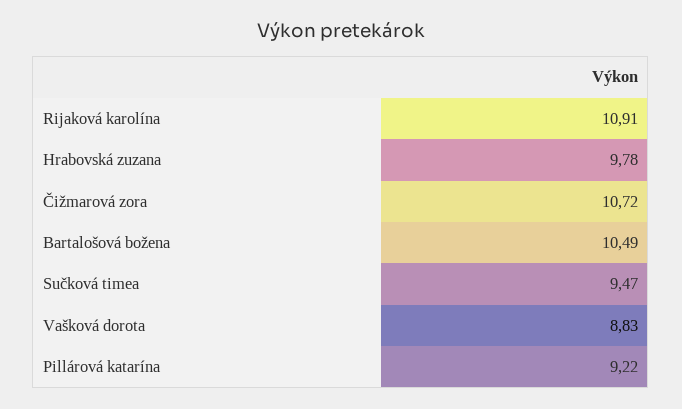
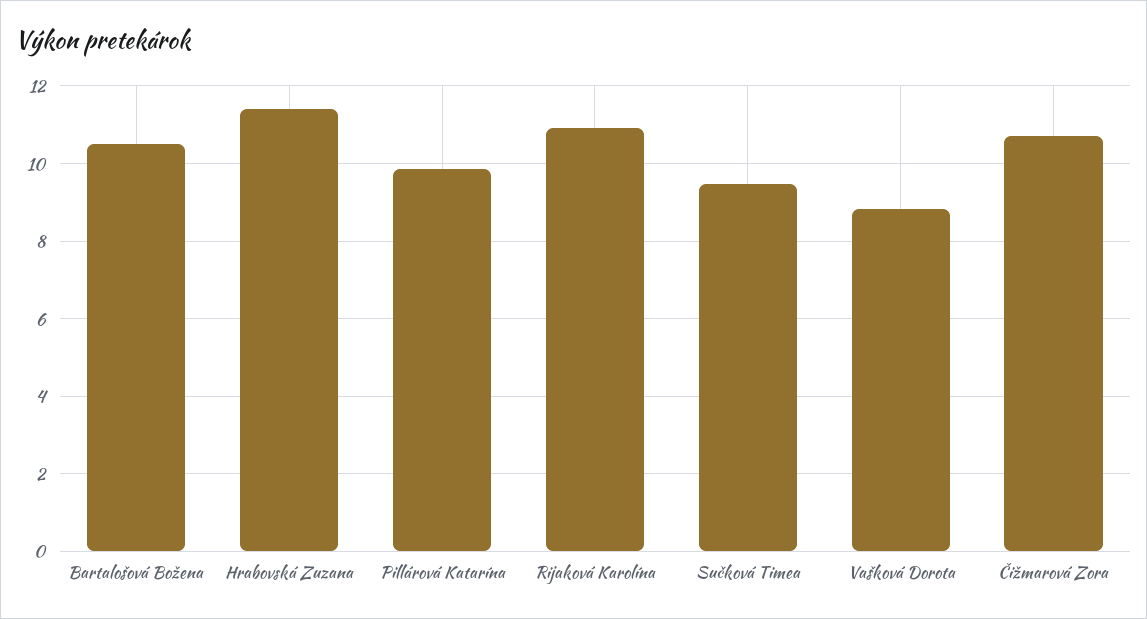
Hrabovská zuzana: 9.78 -> 11.4
Pillárová katarína: 9.22 -> 9.8

